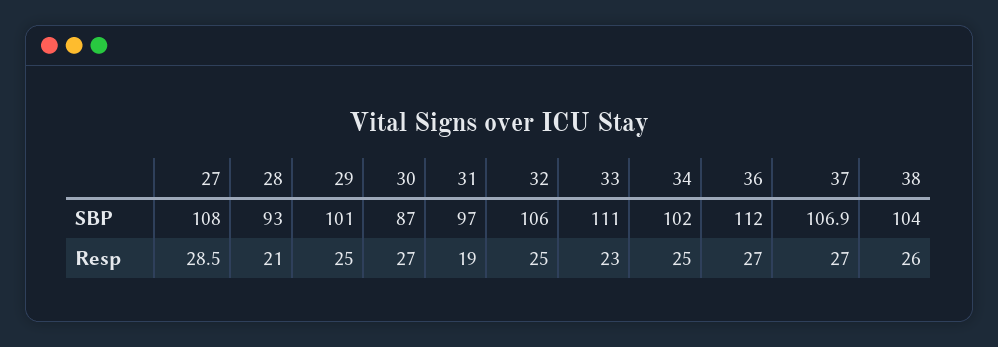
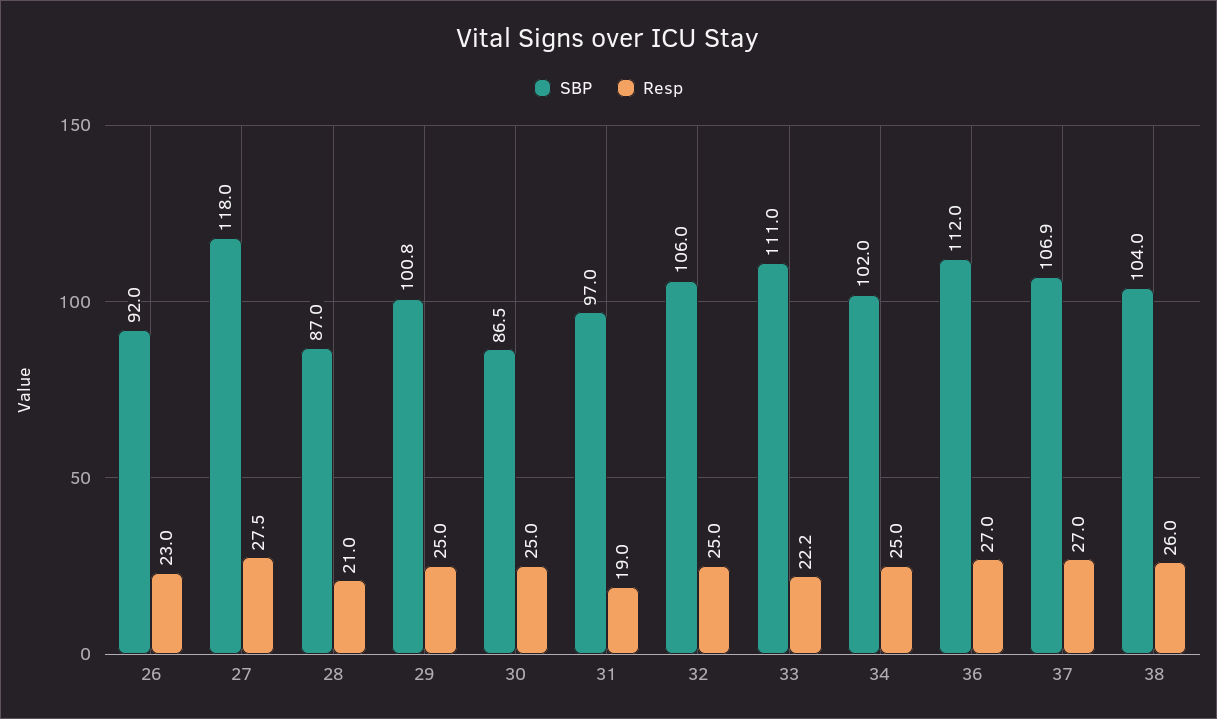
SBP, 27: 108 -> 118
SBP, 28: 93 -> 87
SBP, 29: 101 -> 100.8
SBP, 30: 87 -> 86.5
Resp, 27: 28.5 -> 27.5
Resp, 30: 27 -> 25
Resp, 33: 23 -> 22.2
SBP, 26: none -> 92
Resp, 26: none -> 23

